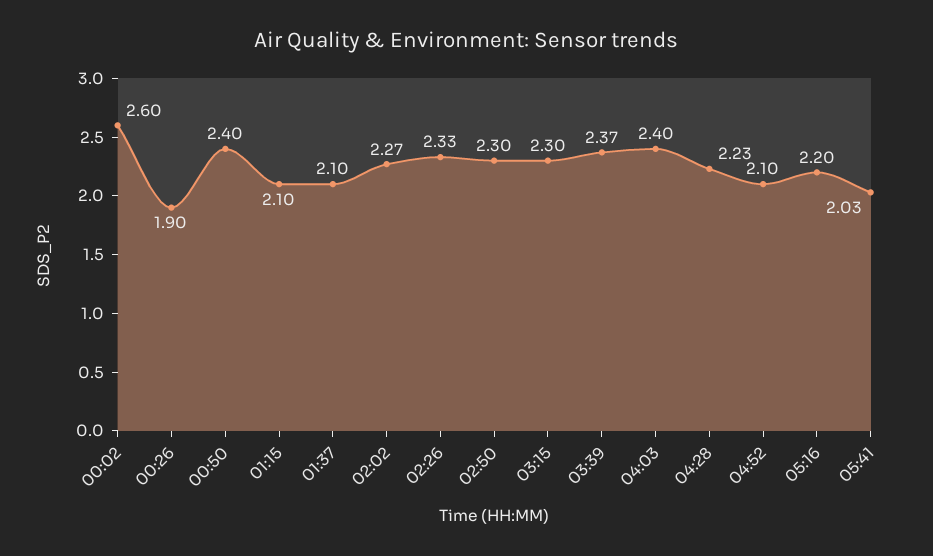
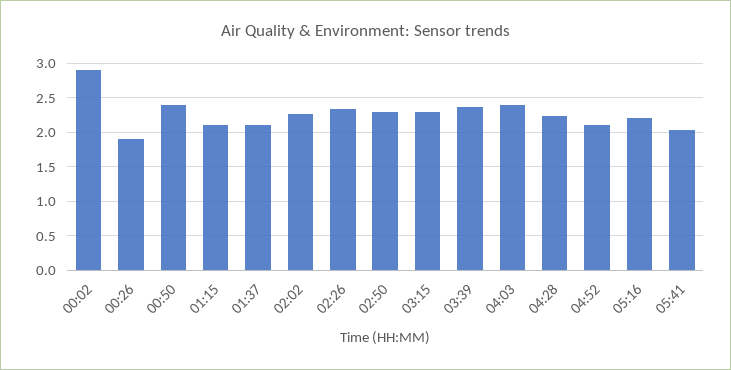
00:02: 2.6 -> 2.9

